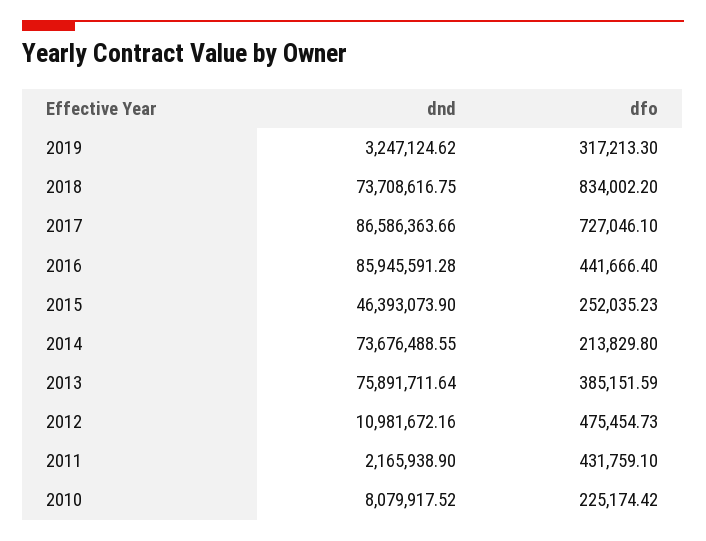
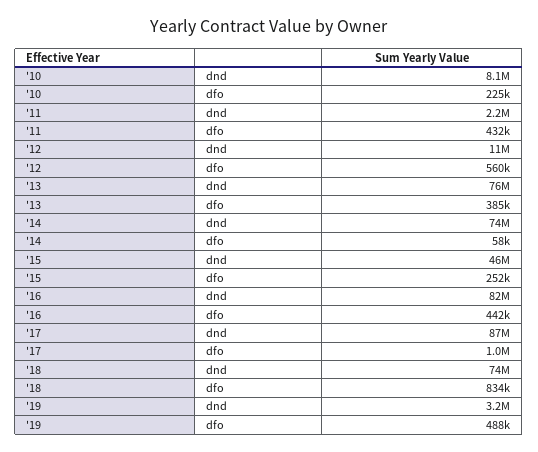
dfo, 2019: 317213.3 -> 488000
dfo, 2017: 727046.1 -> 1000000
dnd, 2016: 85945591.28 -> 82000000
dfo, 2014: 213829.8 -> 58000
dfo, 2012: 475454.73 -> 560000

